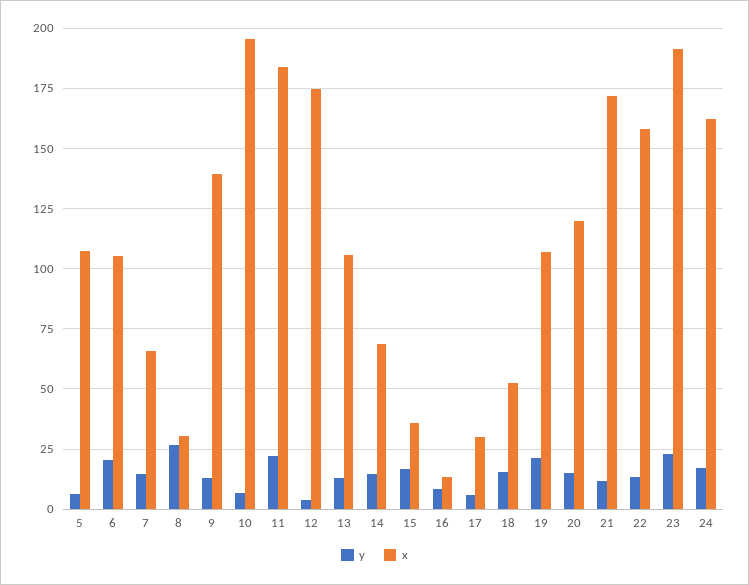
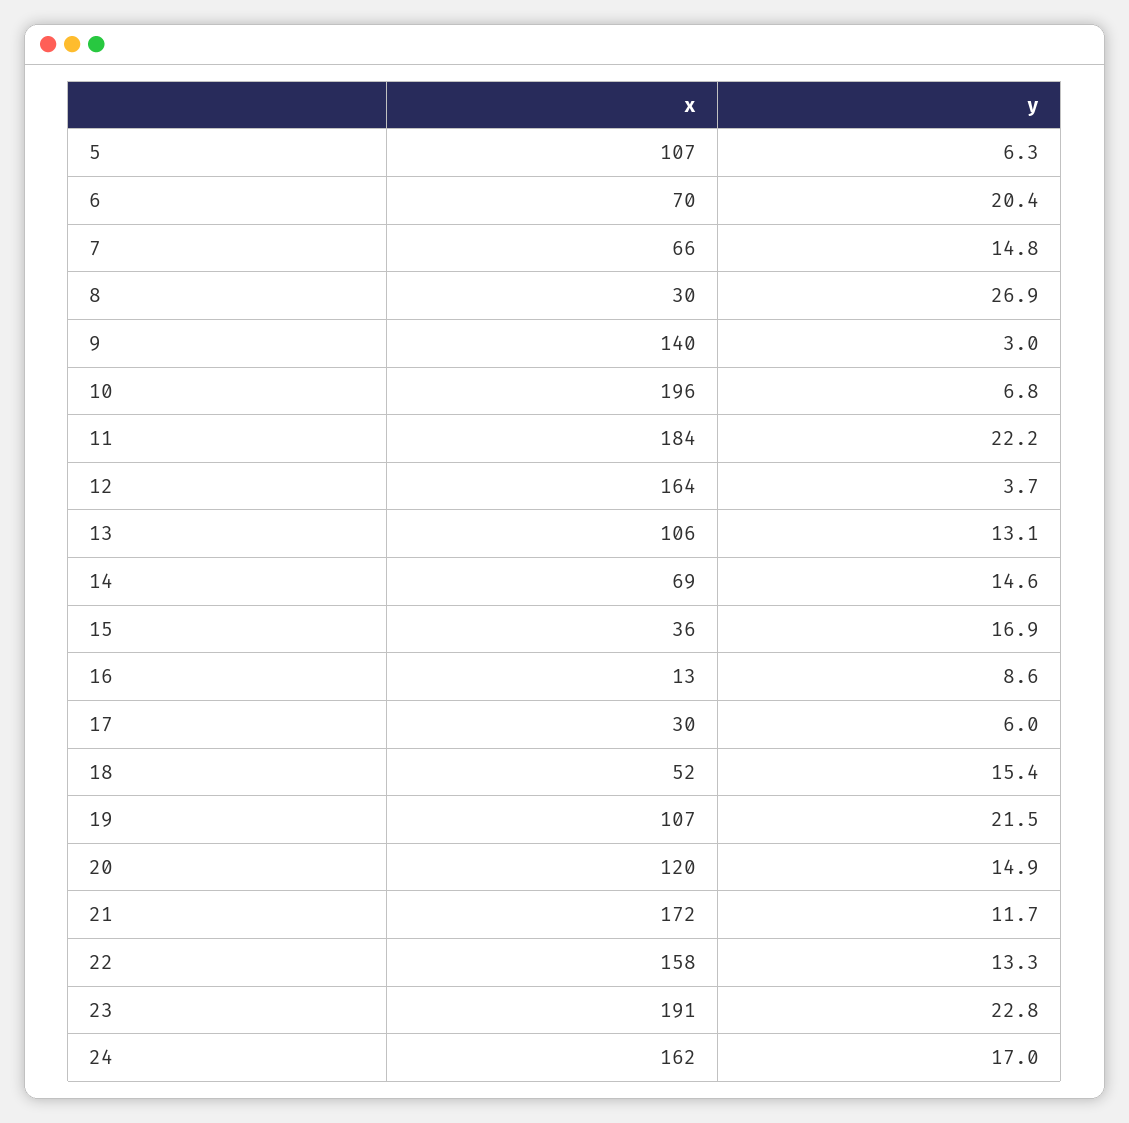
x, 6: 105 -> 70
y, 9: 12.5 -> 3
x, 12: 175 -> 164

